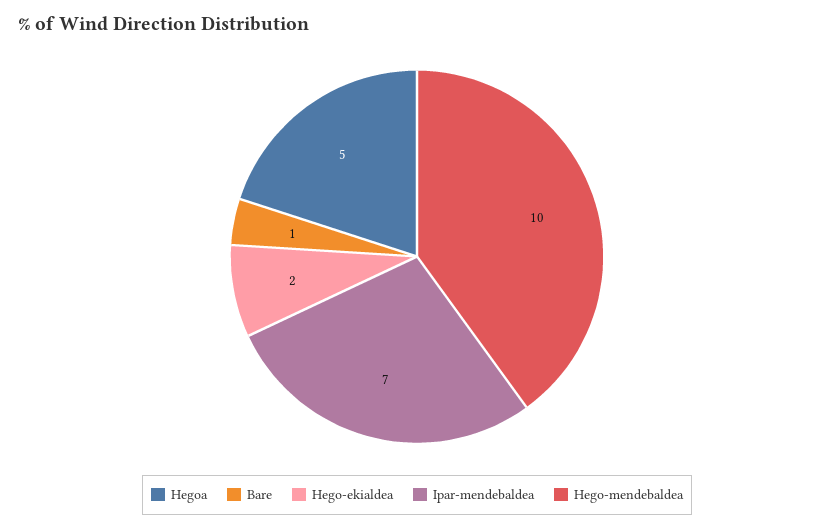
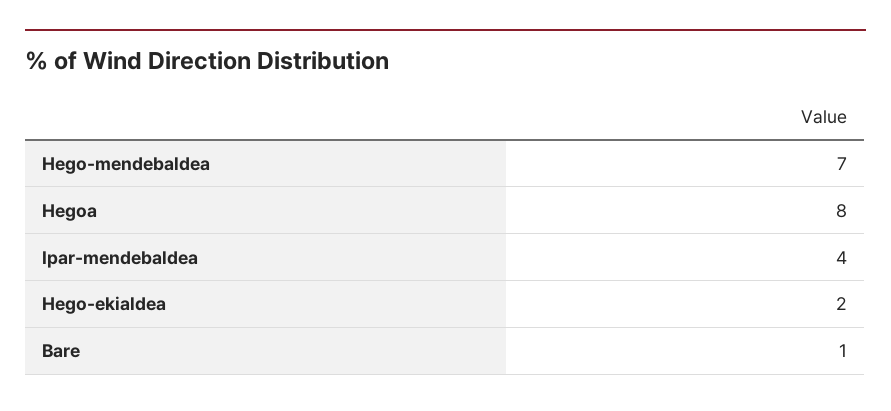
Hegoa: 5 -> 8
Ipar-mendebaldea: 7 -> 4
Hego-mendebaldea: 10 -> 7

